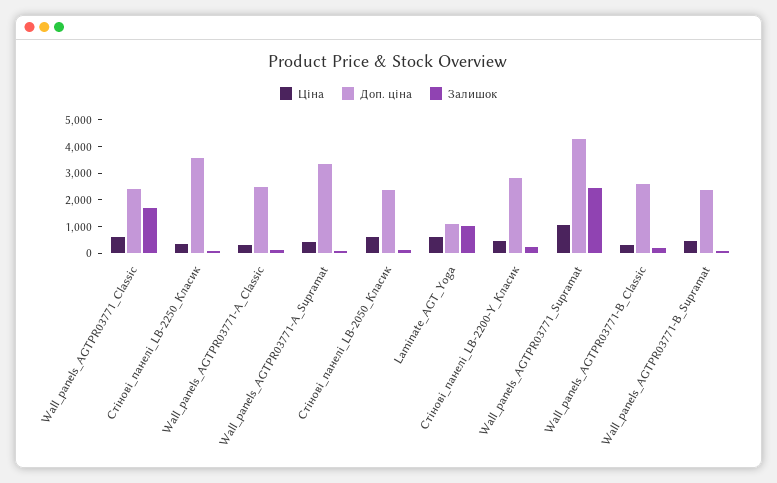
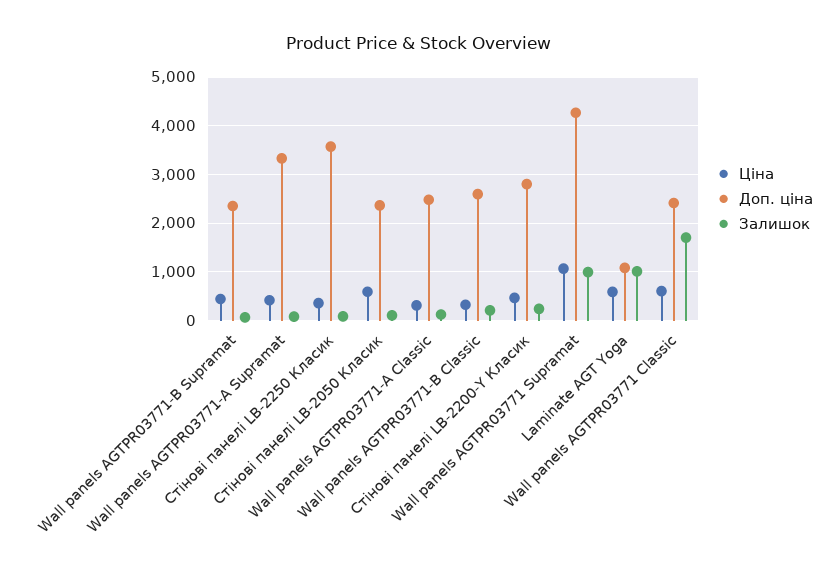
Залишок, Wall_panels_AGTPR03771_Supramat: 2500 -> 1000

